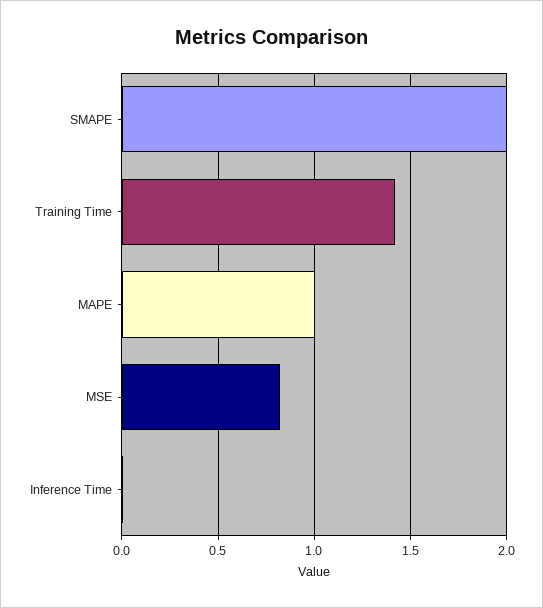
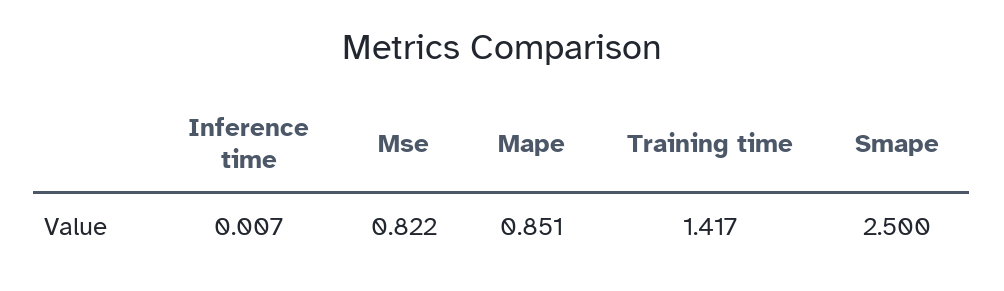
SMAPE: 2 -> 2.5
MAPE: 1 -> 0.851

